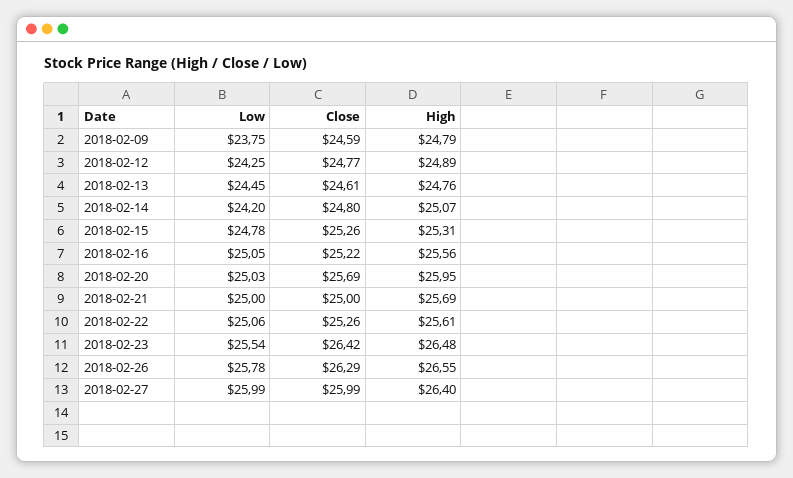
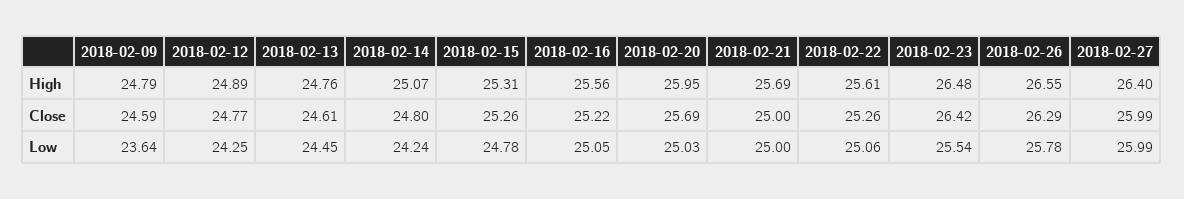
Low, 2018-02-09: 23.75 -> 23.64
Low, 2018-02-14: 24.2 -> 24.24

